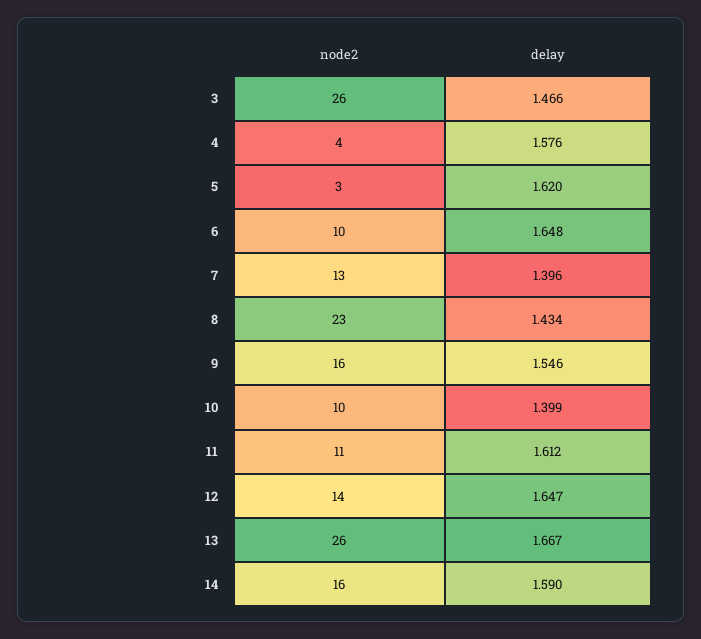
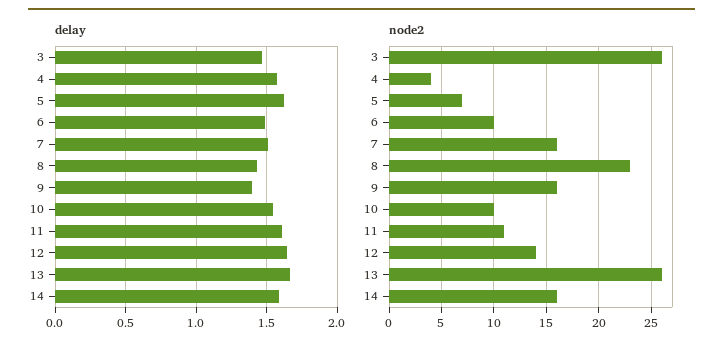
node2, 5: 3 -> 7
delay, 6: 1.648 -> 1.5
node2, 7: 13 -> 16
delay, 7: 1.396 -> 1.5
delay, 9: 1.546 -> 1.4
delay, 10: 1.399 -> 1.55

